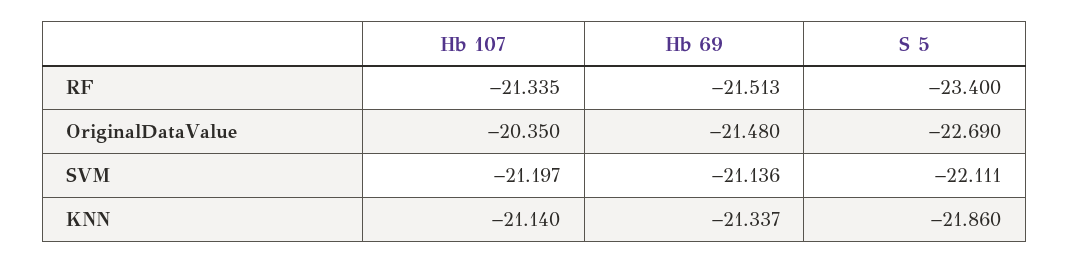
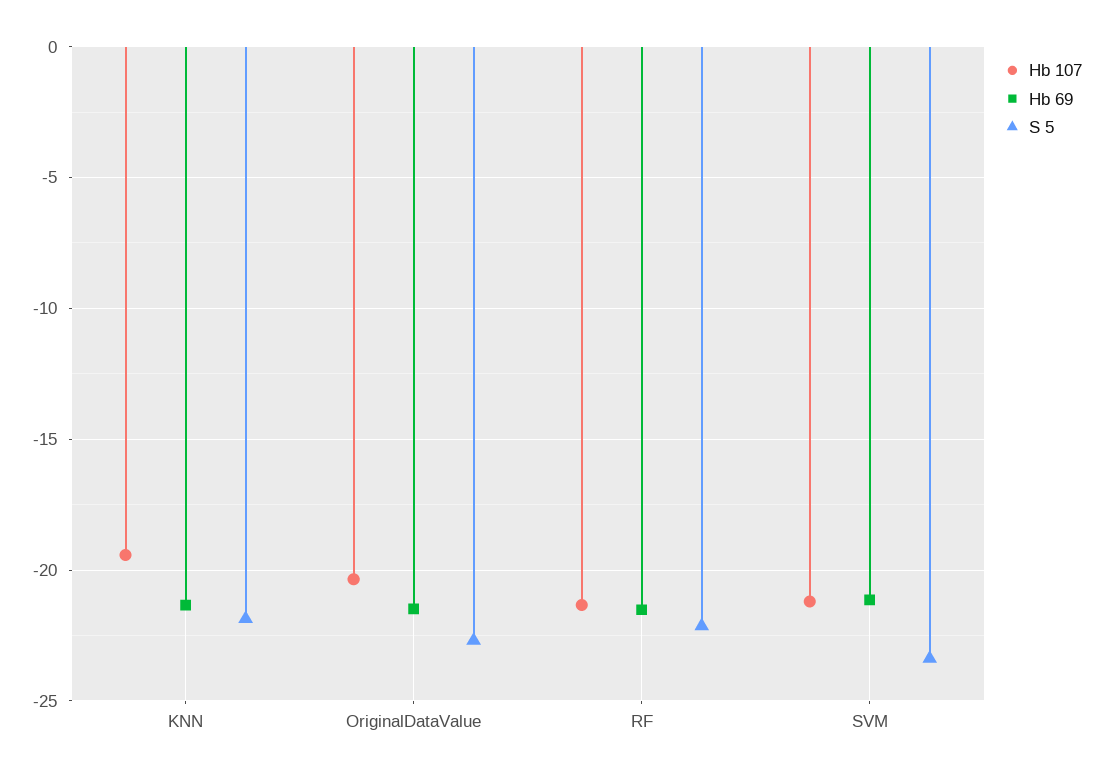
S 5, RF: -23.4 -> -22
S 5, SVM: -22.111 -> -23.5
Hb 107, KNN: -21.14 -> -19.5

